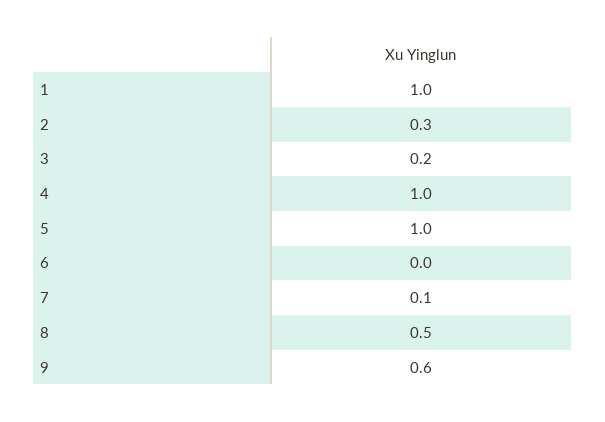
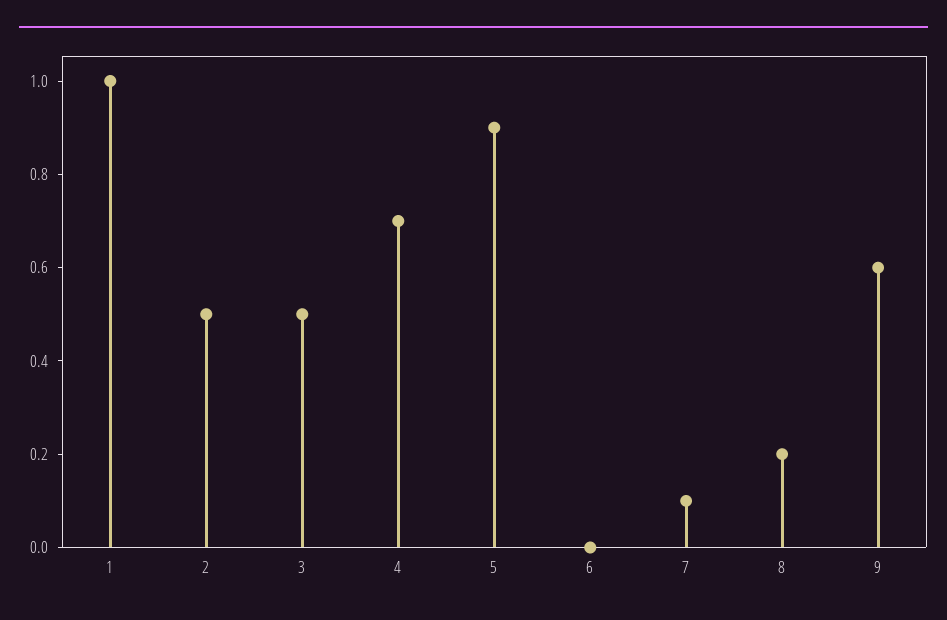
2: 0.3 -> 0.5
3: 0.2 -> 0.5
4: 1 -> 0.7
5: 1 -> 0.9
8: 0.5 -> 0.2

